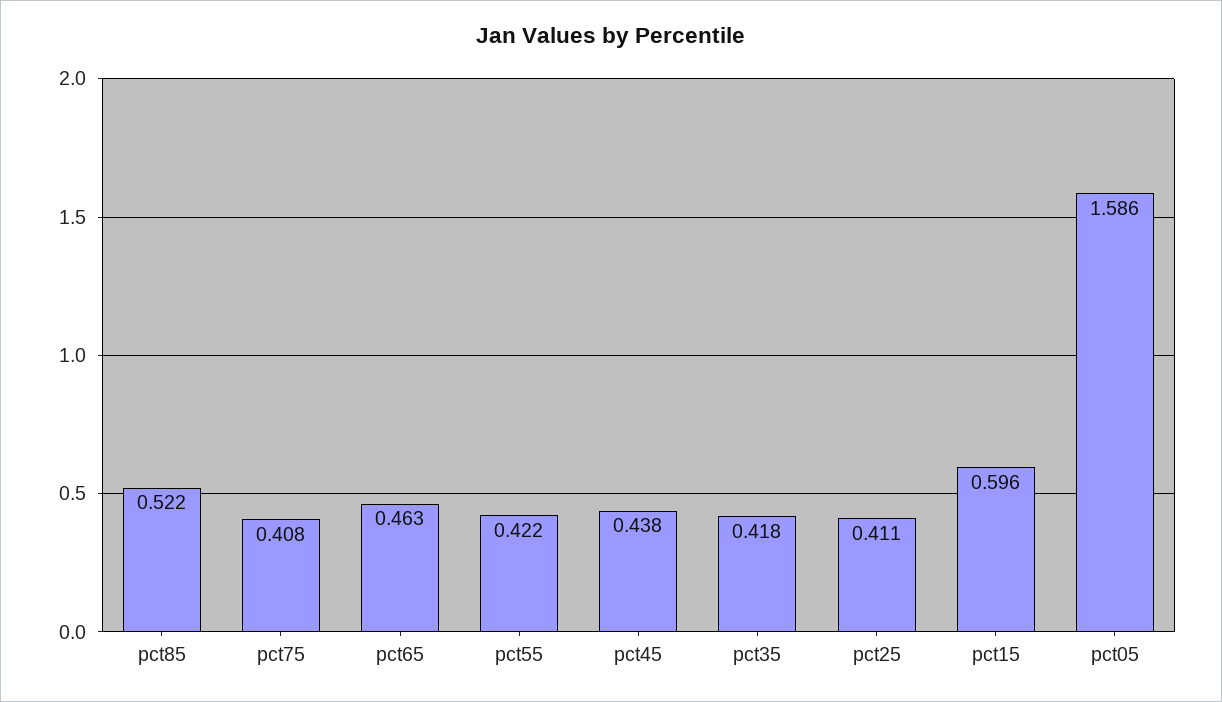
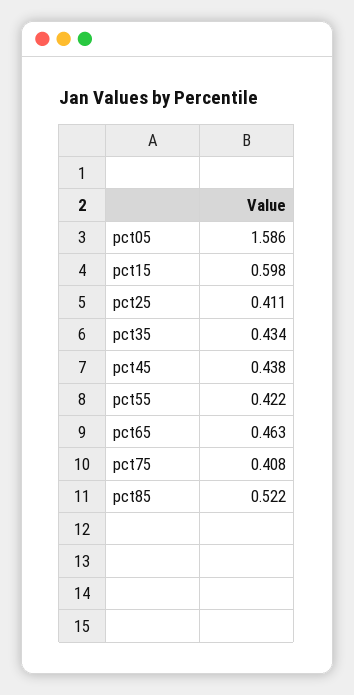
pct35: 0.418 -> 0.434
pct15: 0.596 -> 0.598

